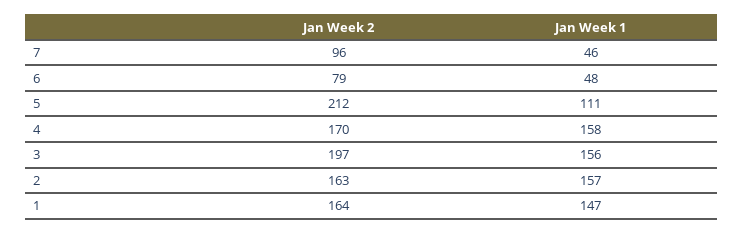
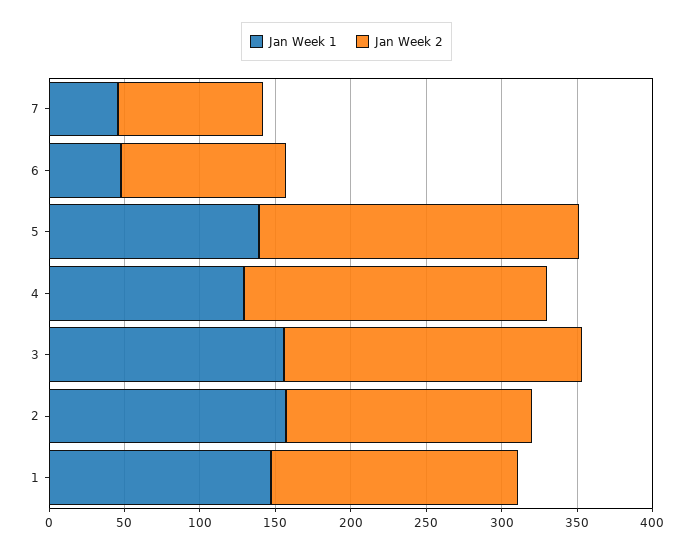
Jan Week 2, 6: 79 -> 110
Jan Week 1, 5: 111 -> 140
Jan Week 2, 4: 170 -> 200
Jan Week 1, 4: 158 -> 130

